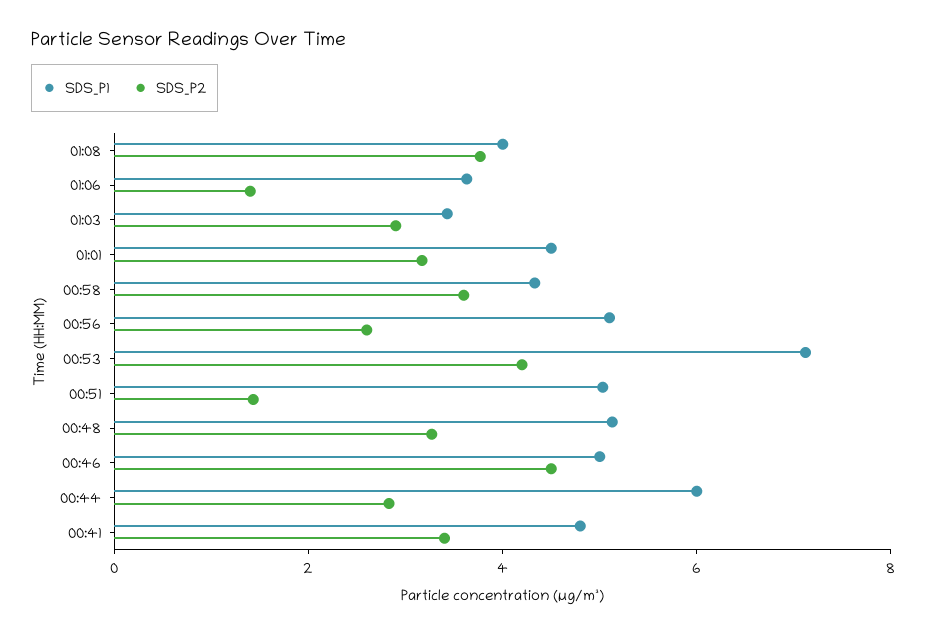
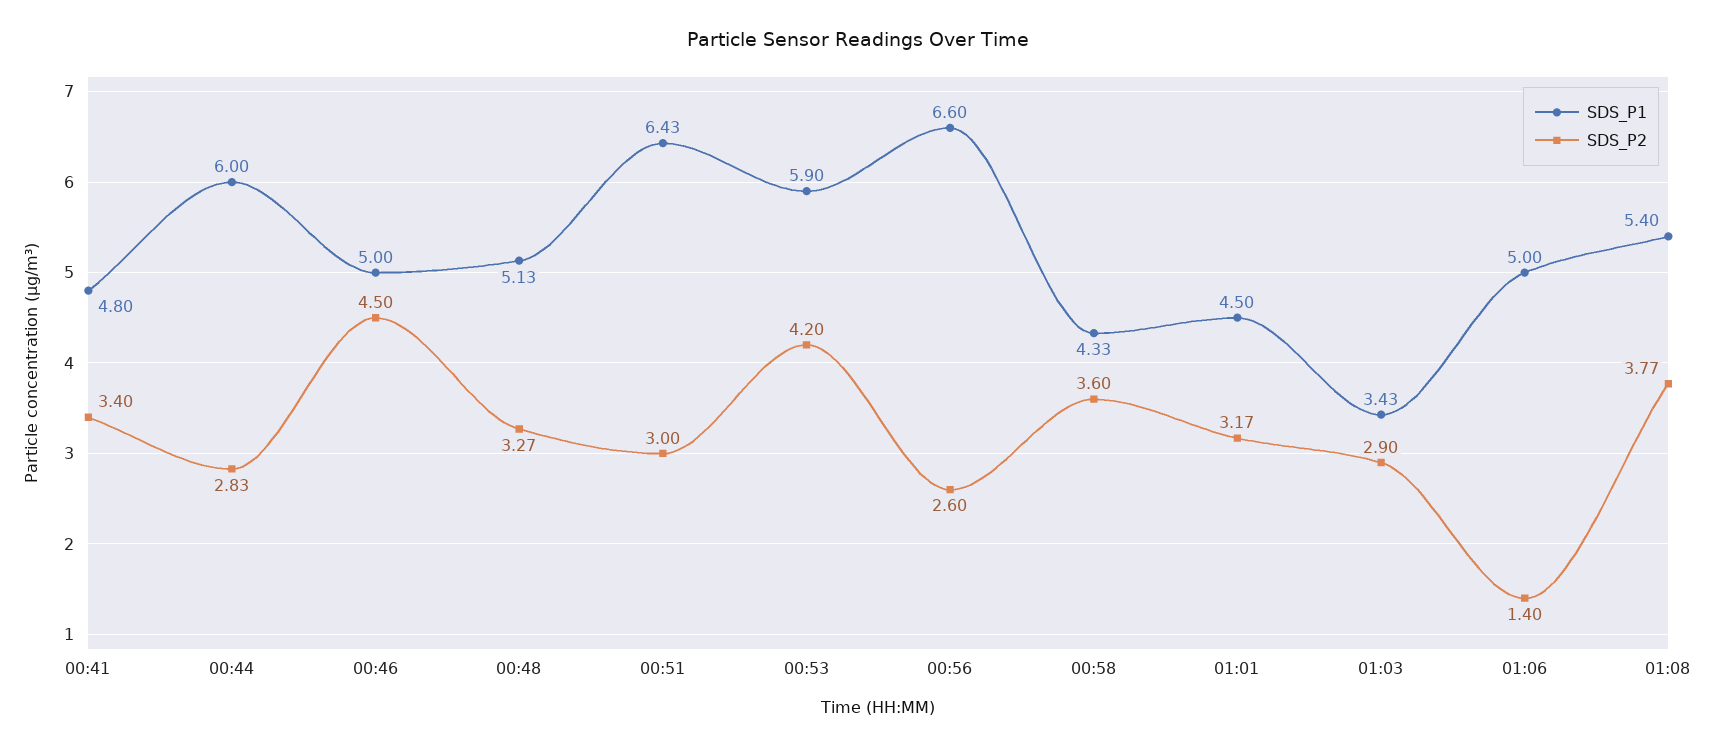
SDS_P1, 01:08: 4 -> 5.4
SDS_P1, 01:06: 3.5 -> 5
SDS_P1, 00:56: 5 -> 6.6
SDS_P1, 00:53: 7 -> 5.9
SDS_P1, 00:51: 5 -> 6.43
SDS_P2, 00:51: 1.5 -> 3

